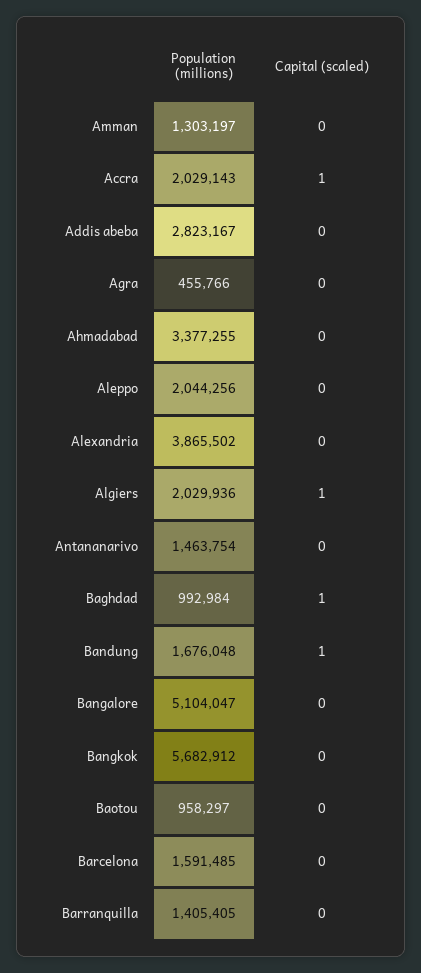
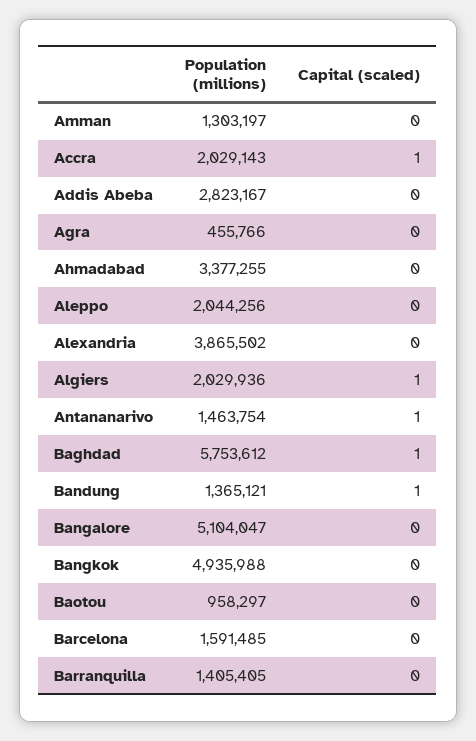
Capital (scaled), Antananarivo: 0 -> 1
Population (millions), Baghdad: 992984 -> 5753612
Population (millions), Bandung: 1676048 -> 1365121
Population (millions), Bangkok: 5682912 -> 4935988

